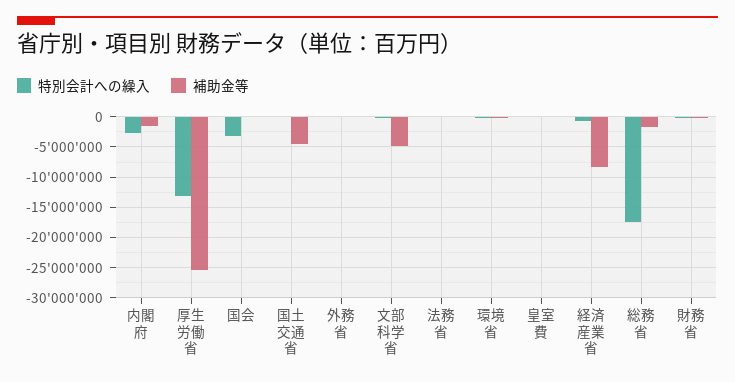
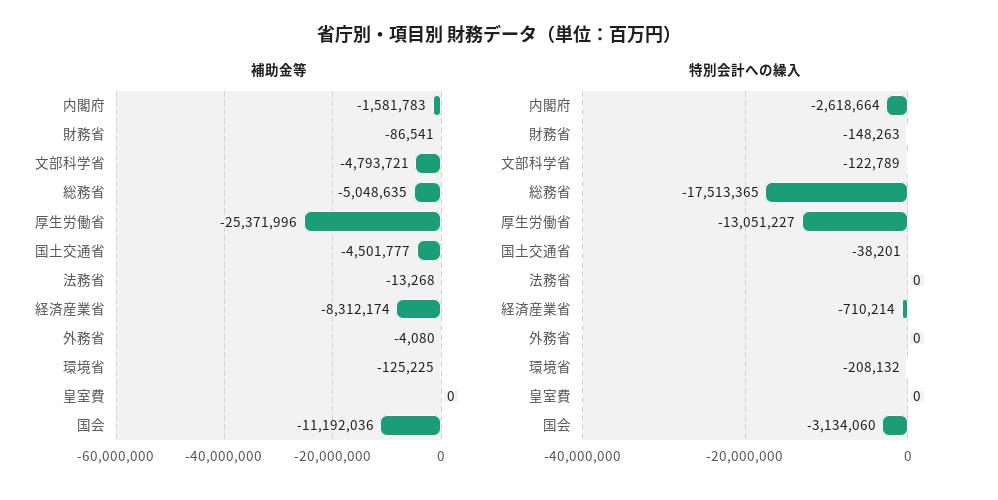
補助金等, 国会: 0 -> -11192036
補助金等, 総務省: -2000000 -> -5048635

